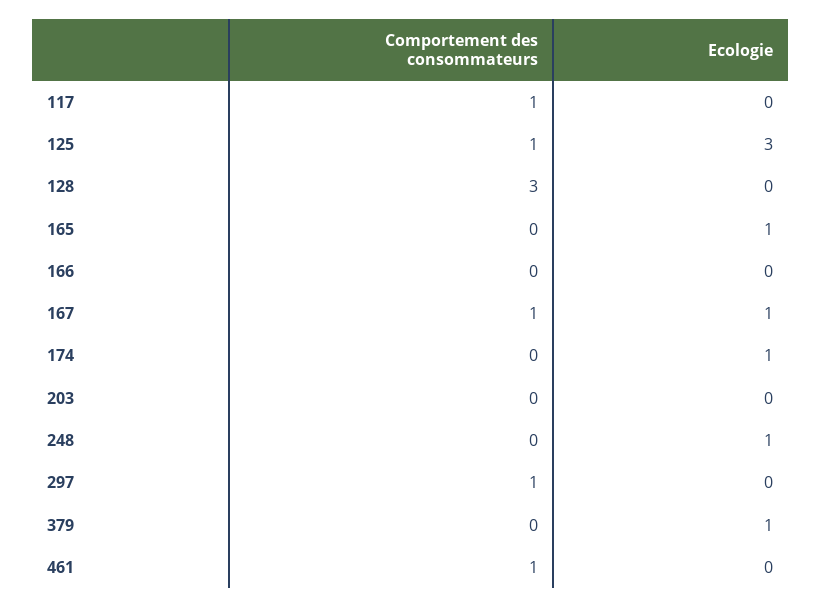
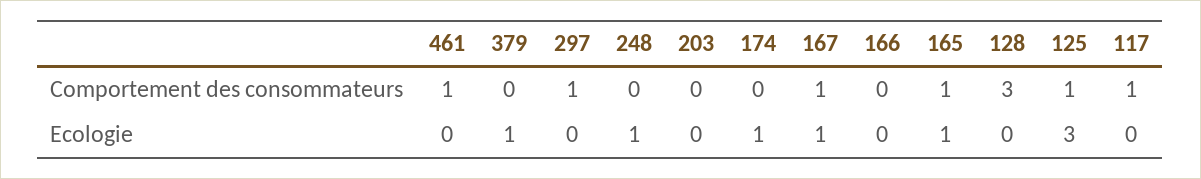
Comportement des consommateurs, 165: 0 -> 1

